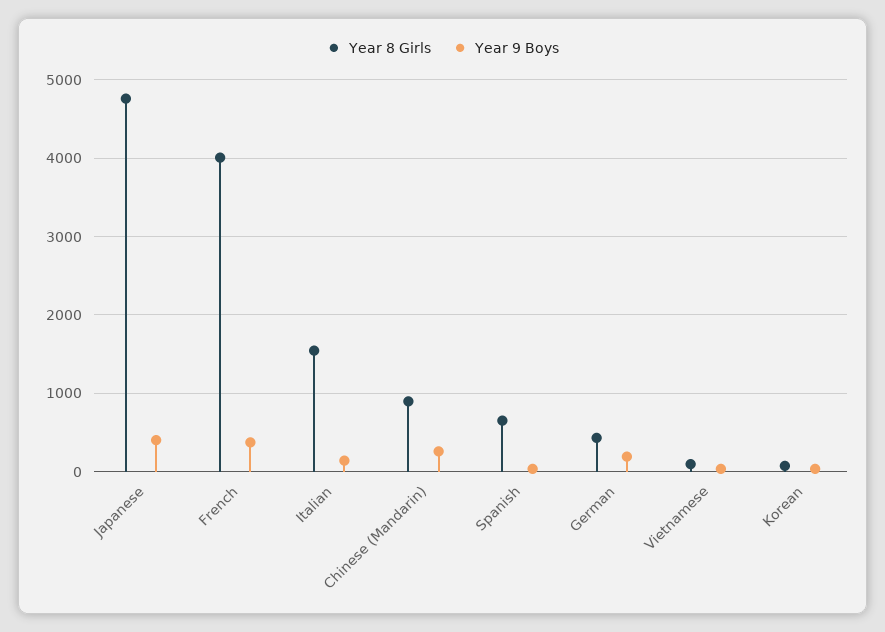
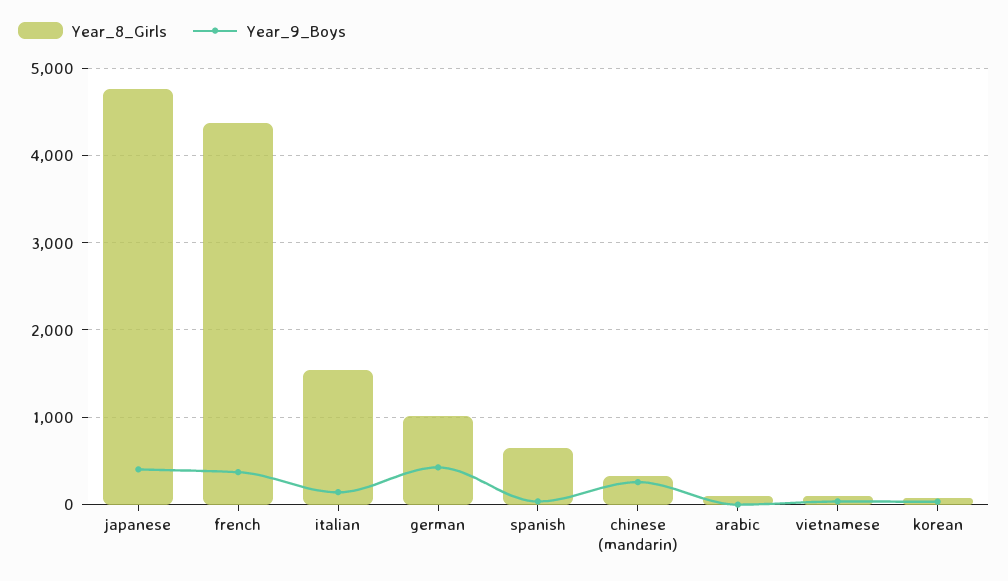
Year 8 Girls, French: 4000 -> 4400
Year 8 Girls, Chinese (Mandarin): 900 -> 300
Year 8 Girls, German: 400 -> 1000
Year 9 Boys, German: 200 -> 400
Year 8 Girls, arabic: none -> 100
Year 9 Boys, arabic: none -> 0

